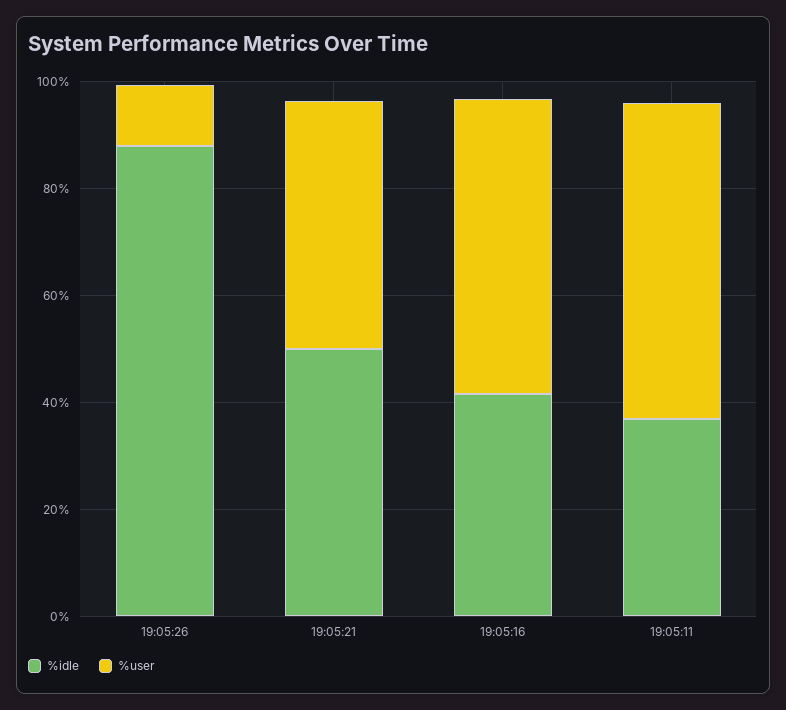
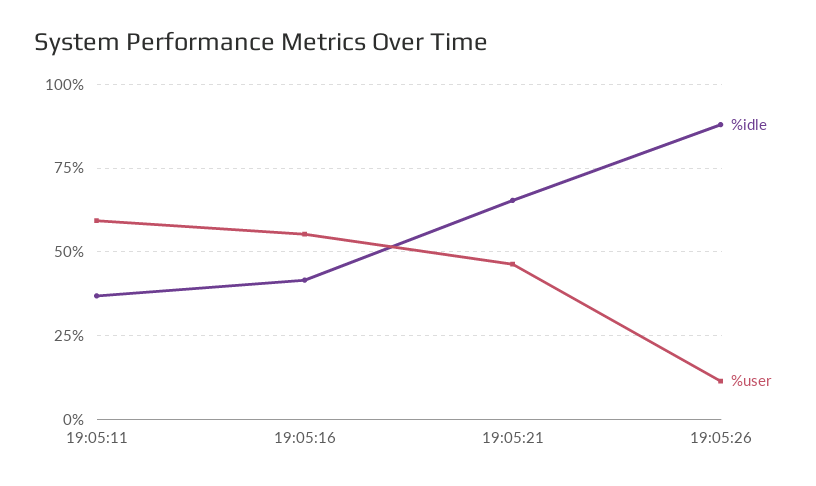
%idle, 19:05:21: 50 -> 65

